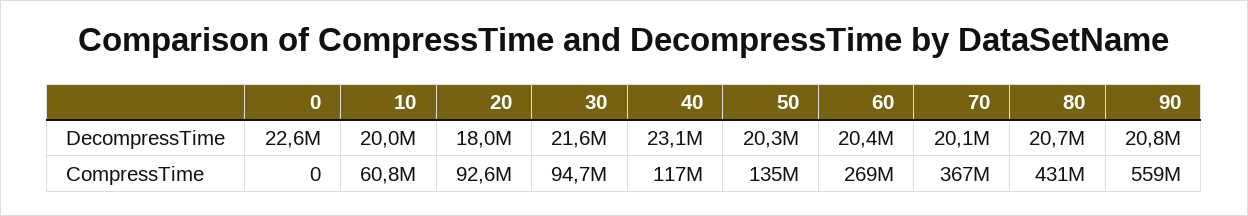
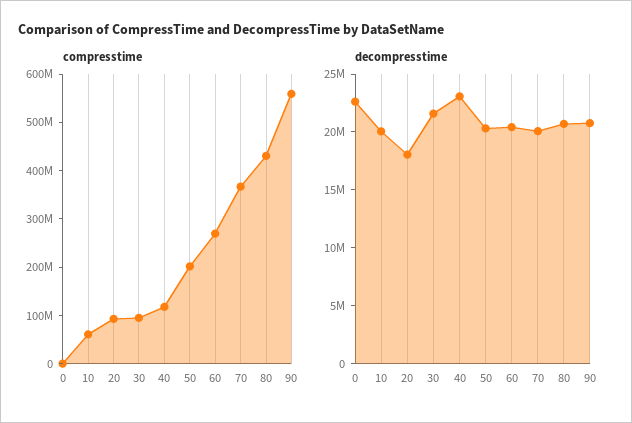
CompressTime, 50: 135000000 -> 200000000

